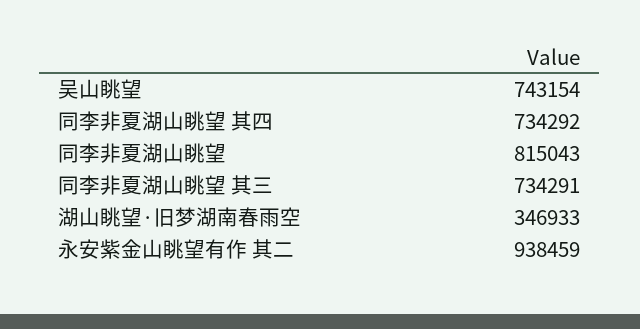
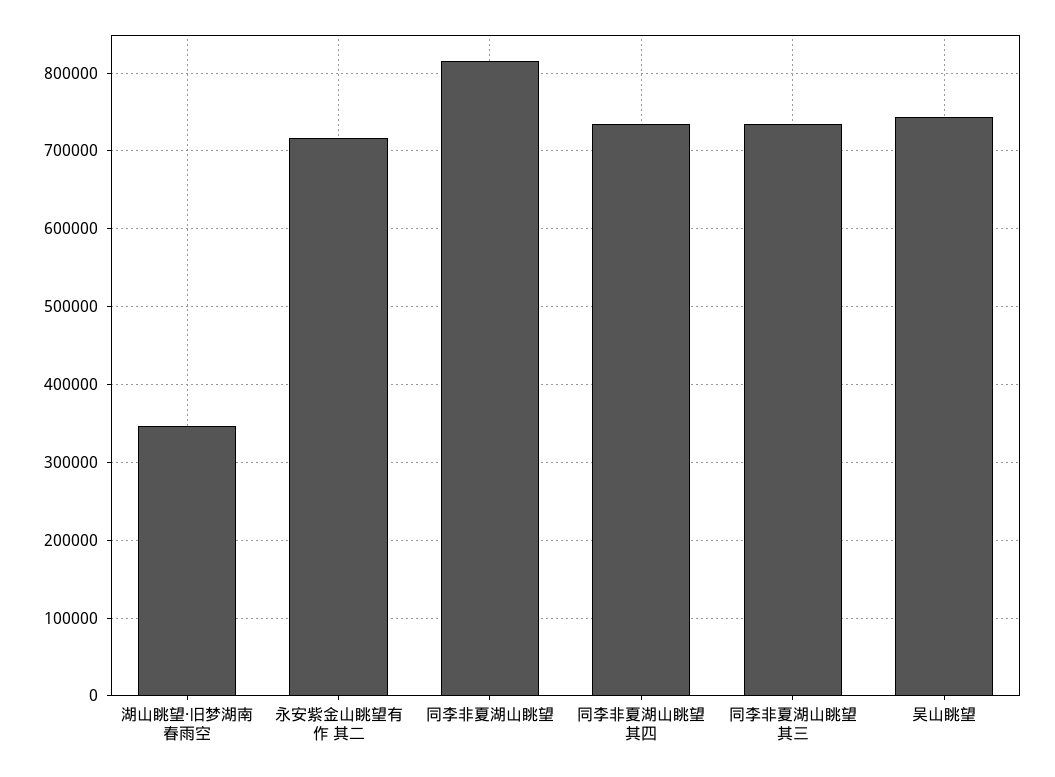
永安紫金山眺望有作 其二: 938459 -> 720000

